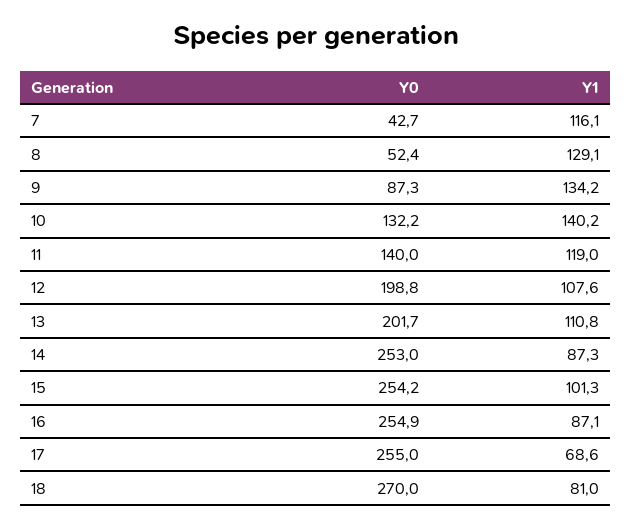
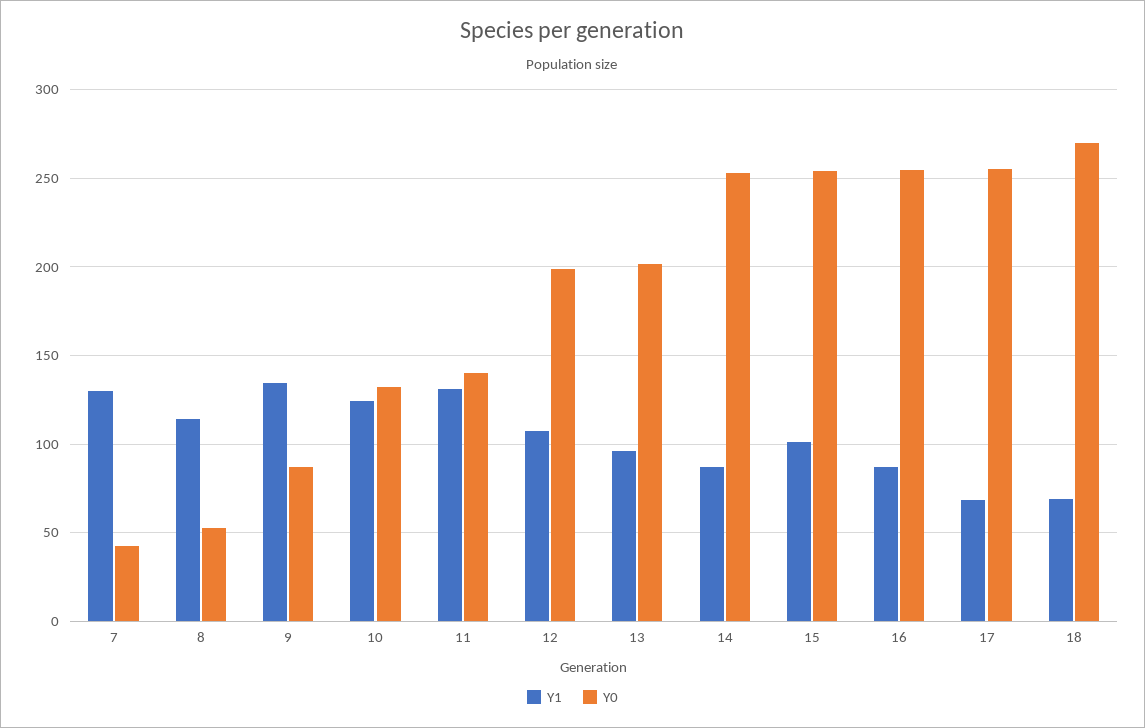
Y1, 7: 116.1 -> 130
Y1, 8: 129.1 -> 115
Y1, 10: 140.2 -> 125
Y1, 11: 119 -> 130
Y1, 13: 110.8 -> 95
Y1, 18: 81 -> 70

